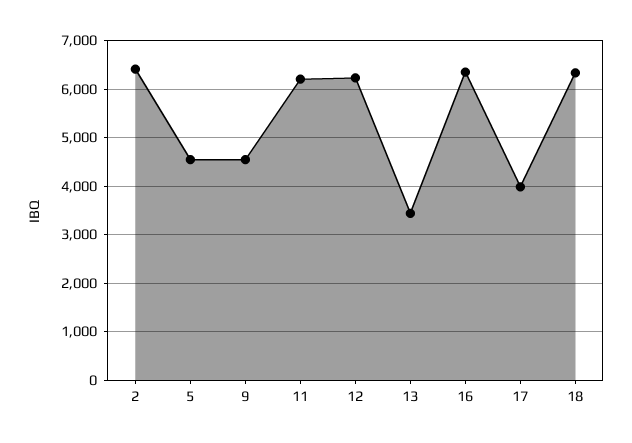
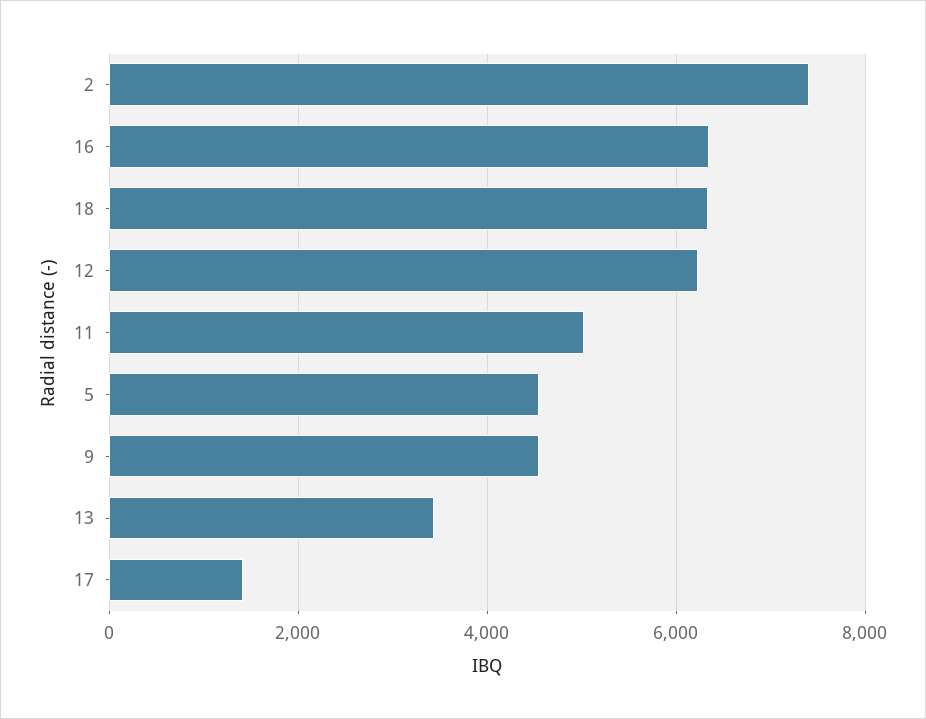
2: 6400 -> 7400
11: 6200 -> 5000
17: 4000 -> 1400

